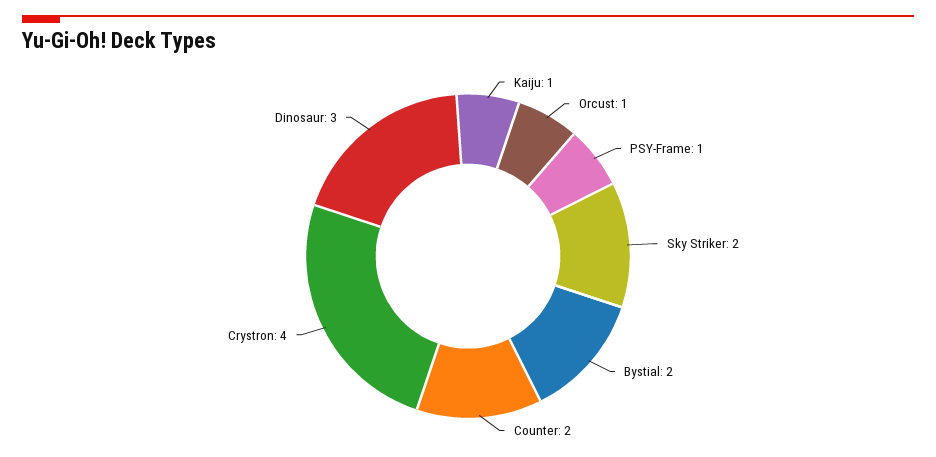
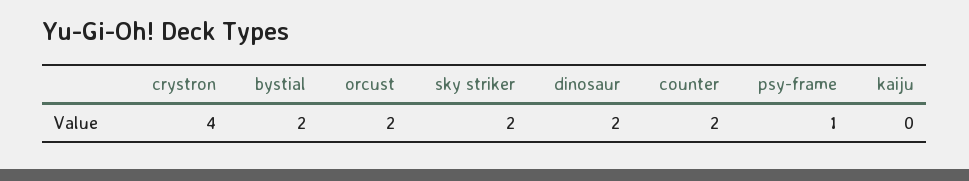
Kaiju: 1 -> 0
Orcust: 1 -> 2
Dinosaur: 3 -> 2

